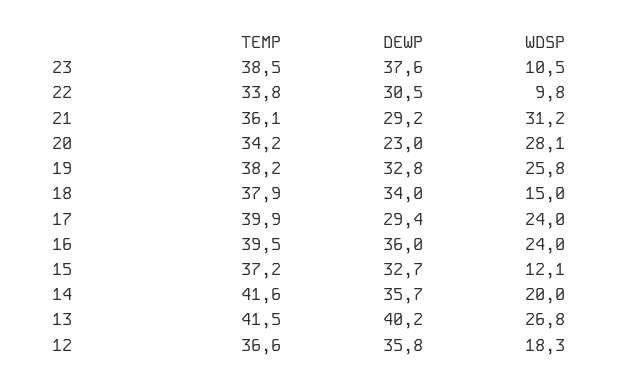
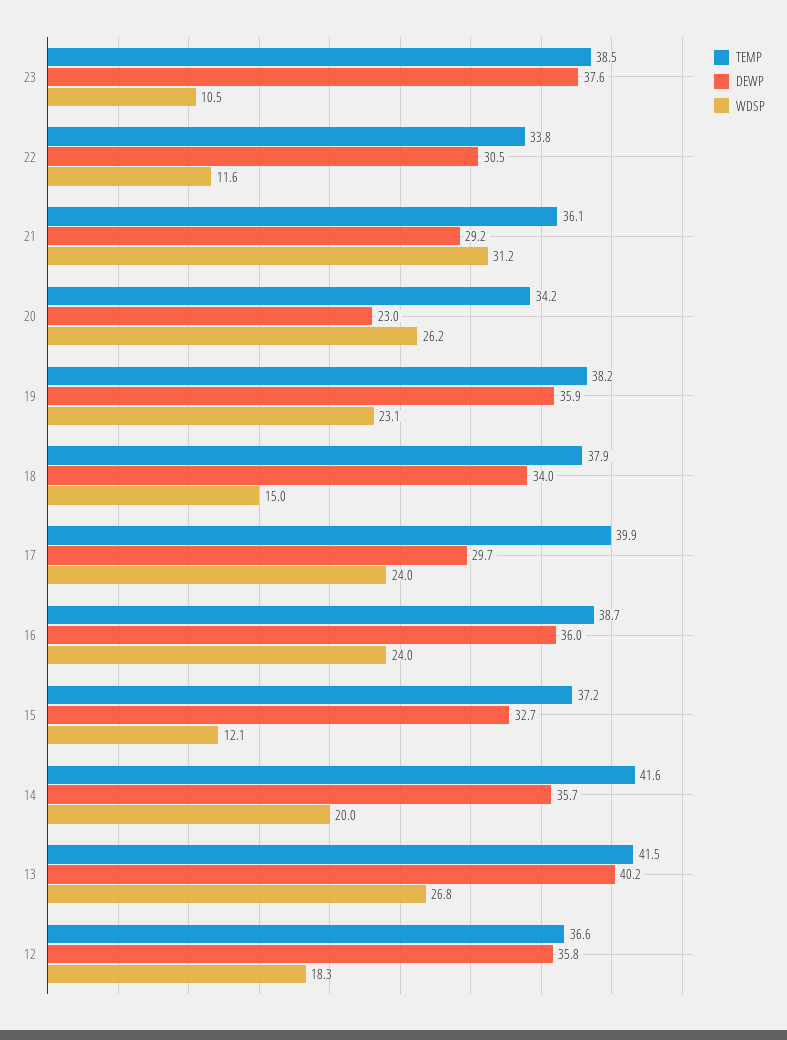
WDSP, 22: 9.8 -> 11.6
WDSP, 20: 28.1 -> 26.2
DEWP, 19: 32.8 -> 35.9
WDSP, 19: 25.8 -> 23.1
DEWP, 17: 29.4 -> 29.7
TEMP, 16: 39.5 -> 38.7

